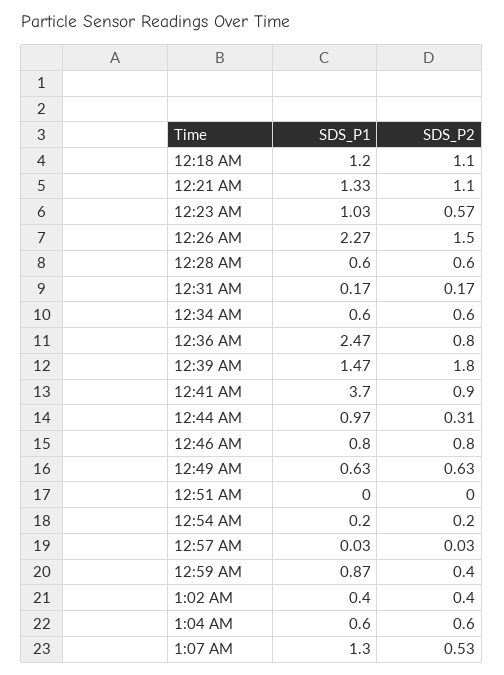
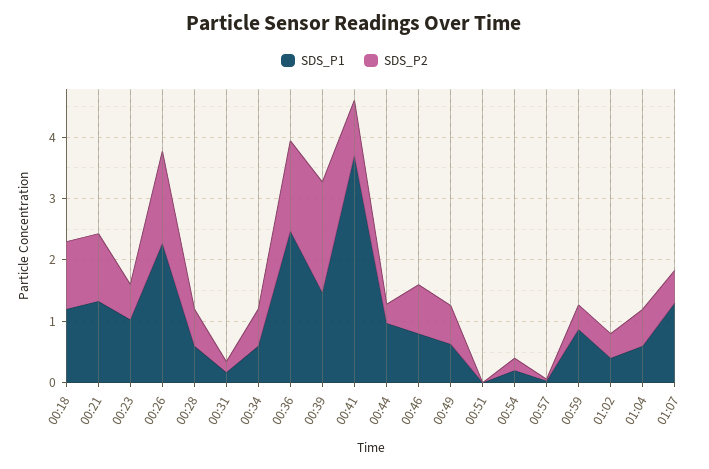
SDS_P2, 12:36 AM: 0.8 -> 1.4

